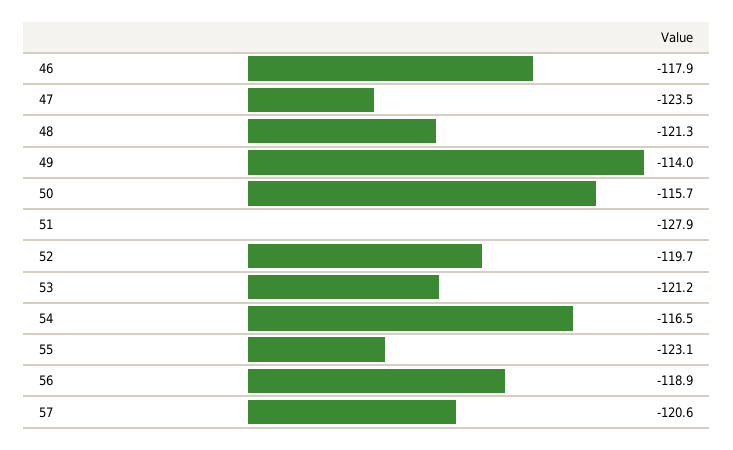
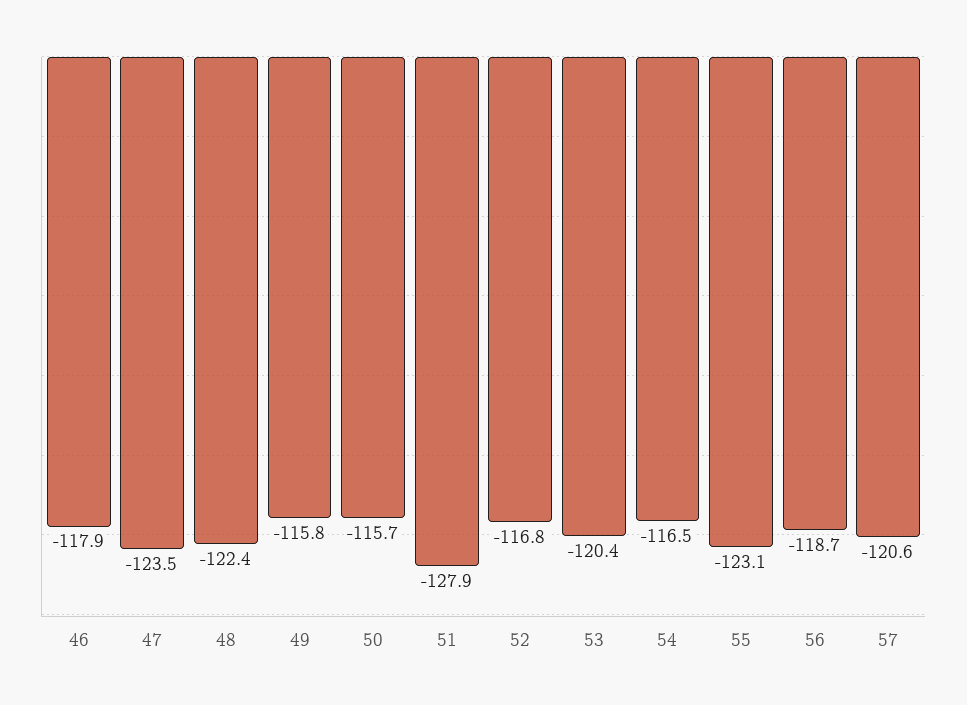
48: -121.3 -> -122.4
49: -114 -> -115.8
52: -119.7 -> -116.8
53: -121.2 -> -120.4
56: -118.9 -> -118.7

